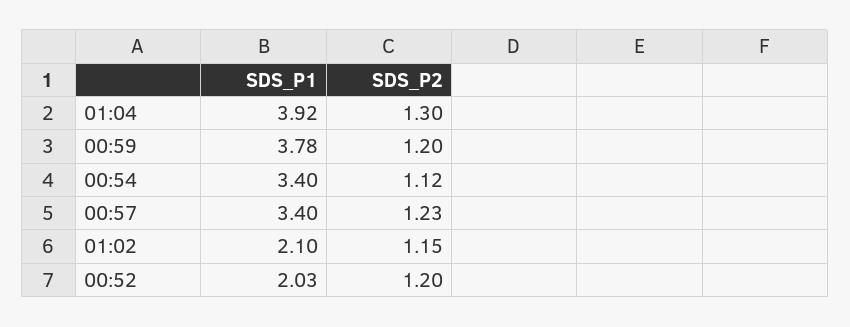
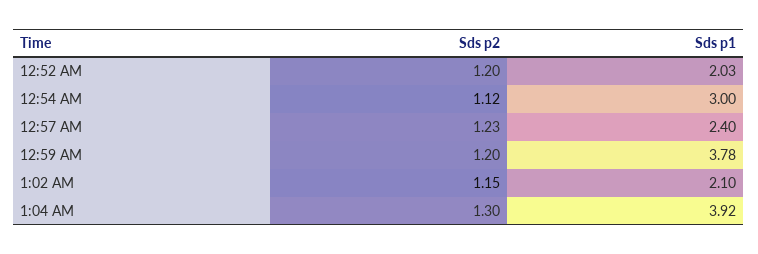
SDS_P1, 00:54: 3.4 -> 3
SDS_P1, 00:57: 3.4 -> 2.4

